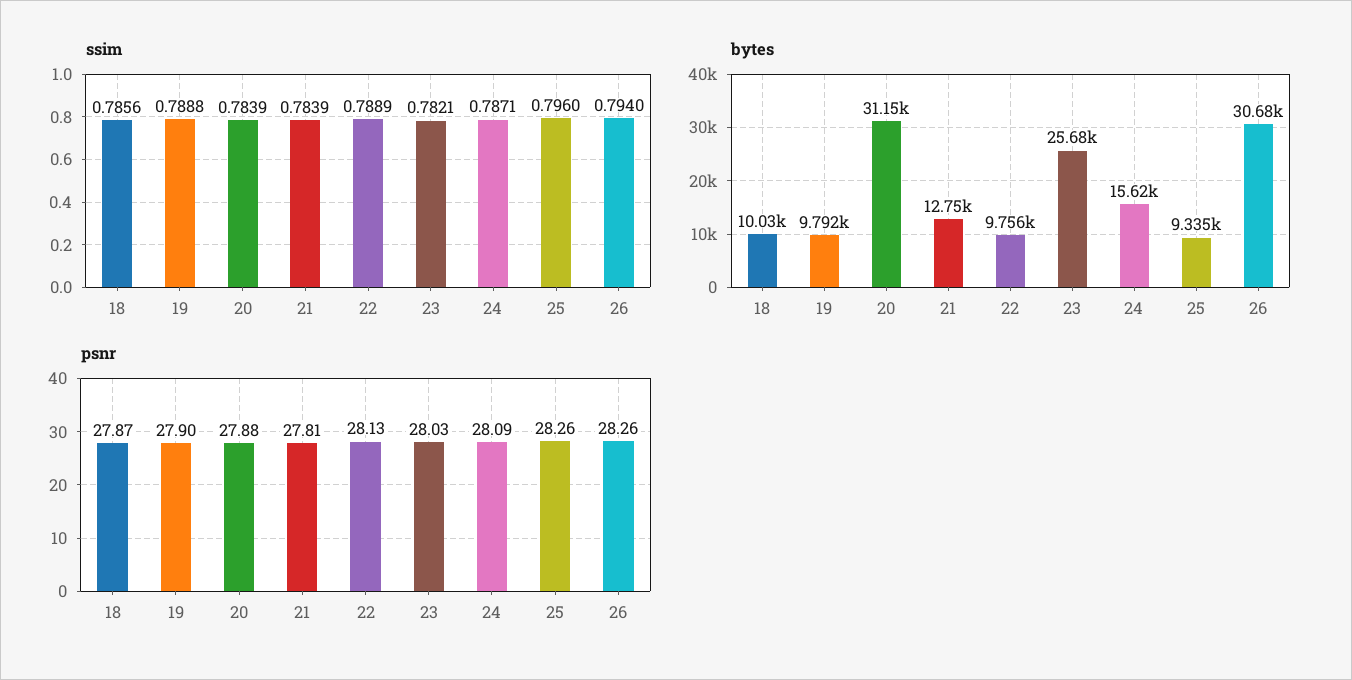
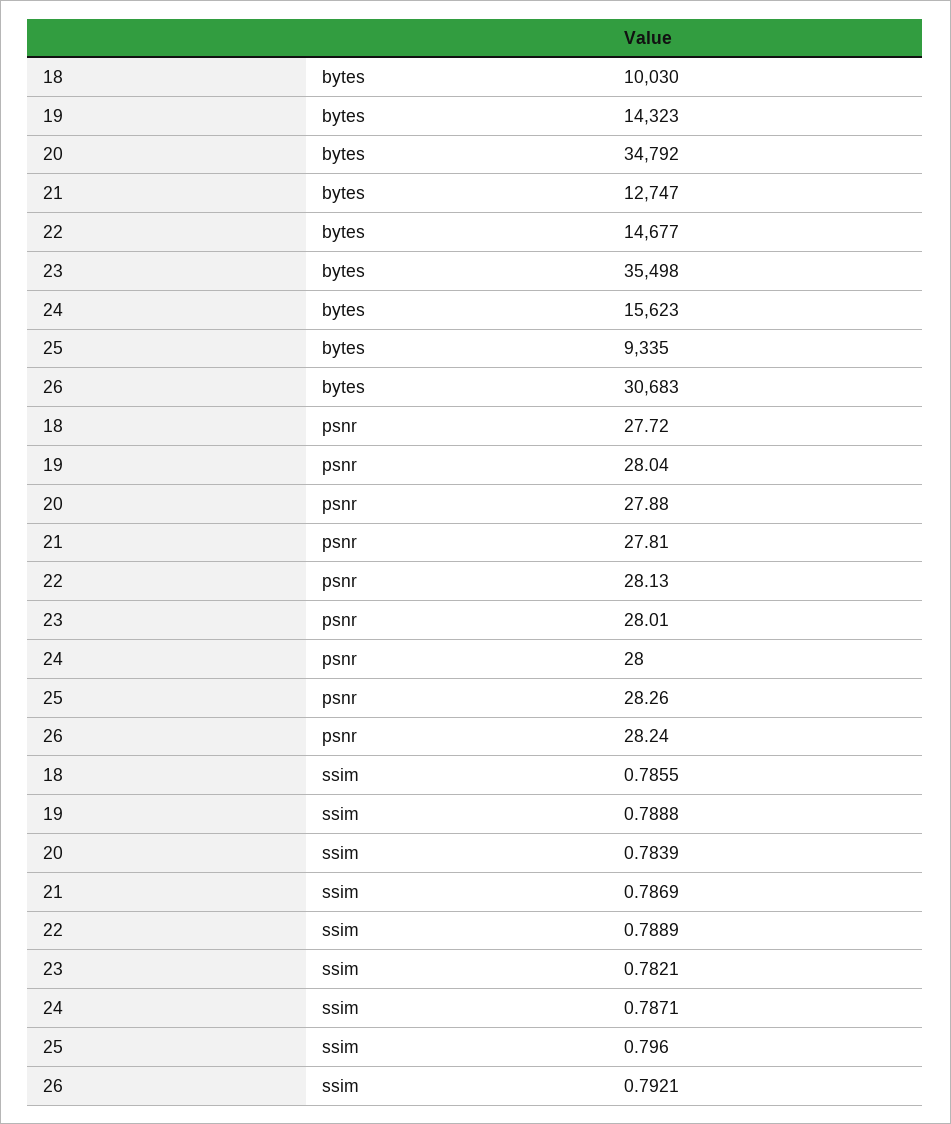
ssim, 18: 0.7856 -> 0.7855
ssim, 21: 0.7839 -> 0.7869
ssim, 26: 0.794 -> 0.7921
bytes, 19: 9792 -> 14323
bytes, 20: 31150 -> 34792
bytes, 22: 9756 -> 14677
bytes, 23: 25680 -> 35498
psnr, 18: 27.87 -> 27.72
psnr, 19: 27.9 -> 28.04
psnr, 23: 28.03 -> 28.01
psnr, 24: 28.09 -> 28
psnr, 26: 28.26 -> 28.24

